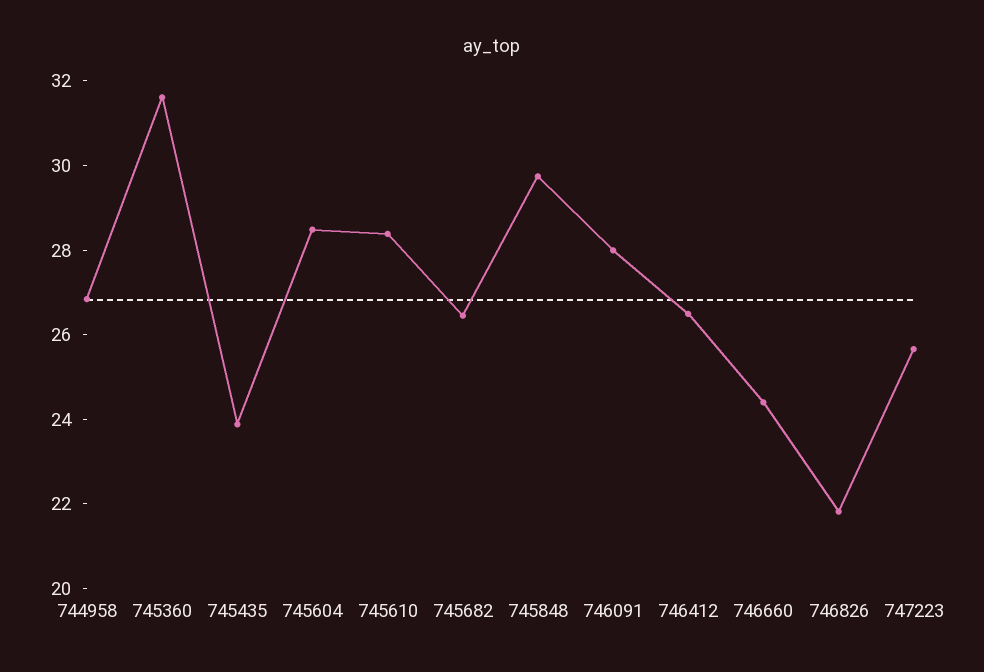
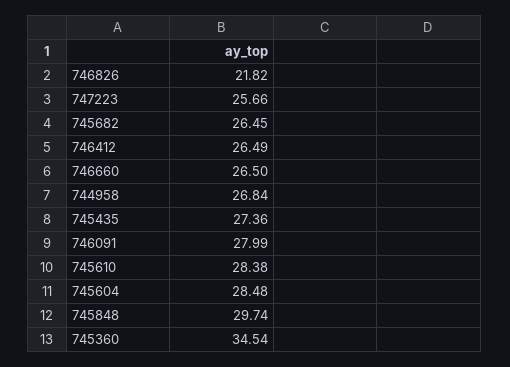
745360: 31.5 -> 34.54
745435: 24 -> 27.36
746660: 24.5 -> 26.5

